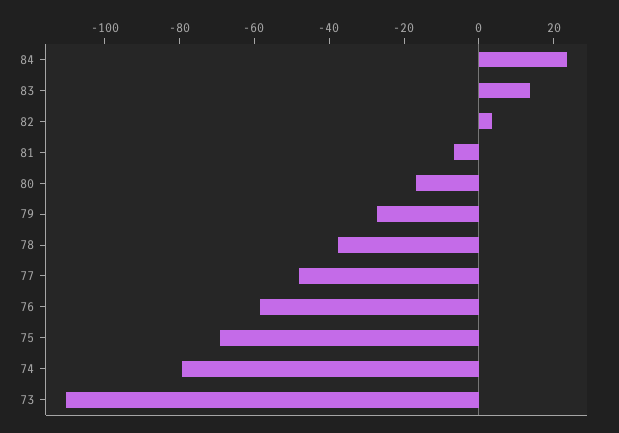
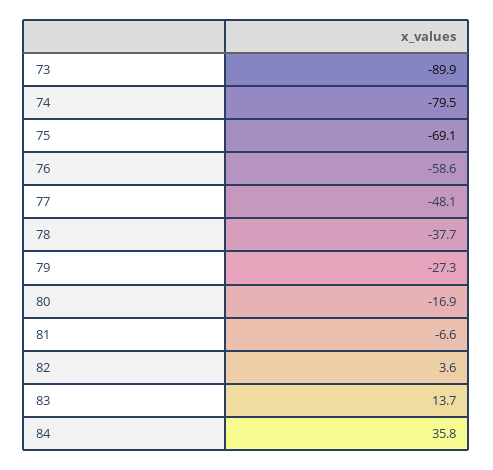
84: 25 -> 35.8
73: -110 -> -89.9

